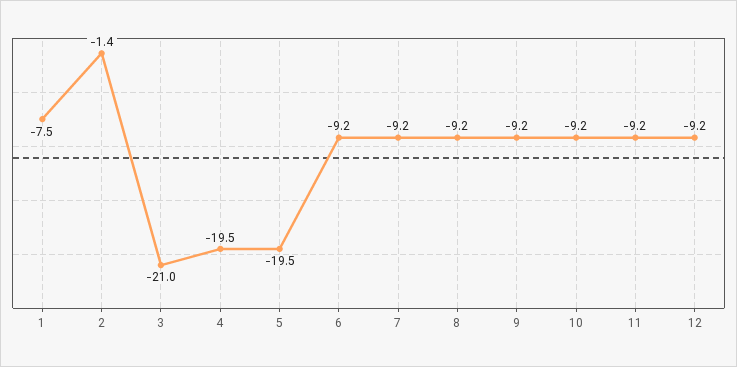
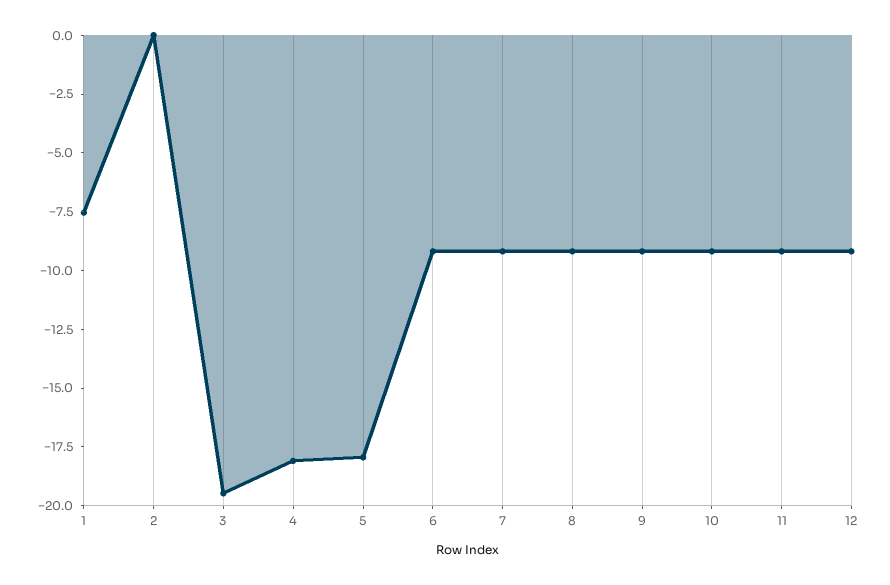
2: -1.4 -> 0
3: -21 -> -19.5
4: -19.5 -> -18
5: -19.5 -> -18

